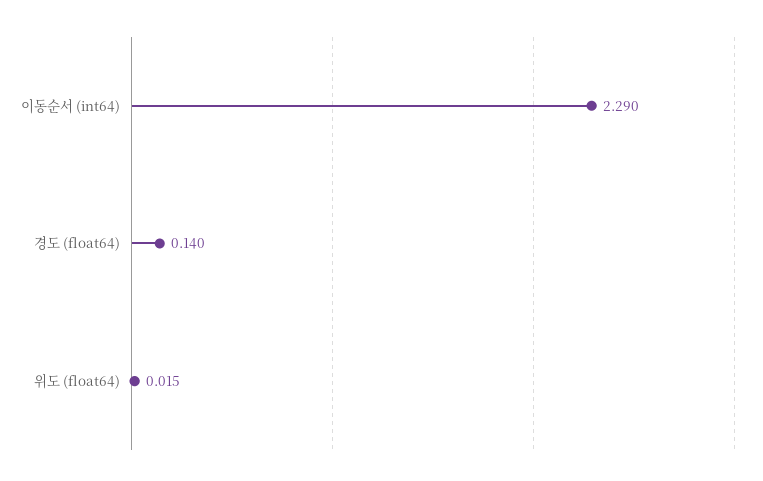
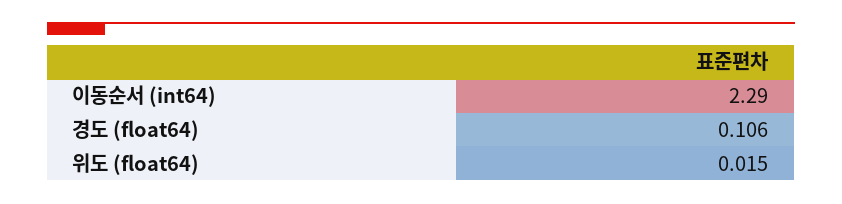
경도 (float64): 0.14 -> 0.106

